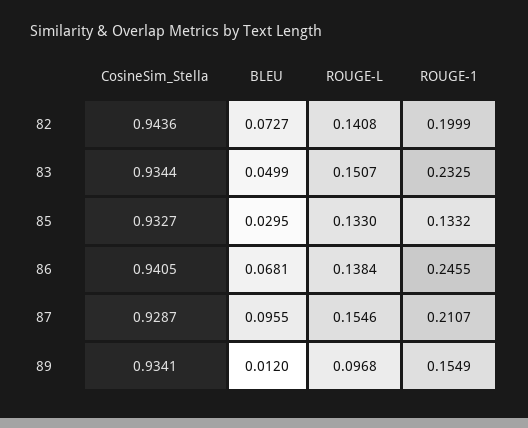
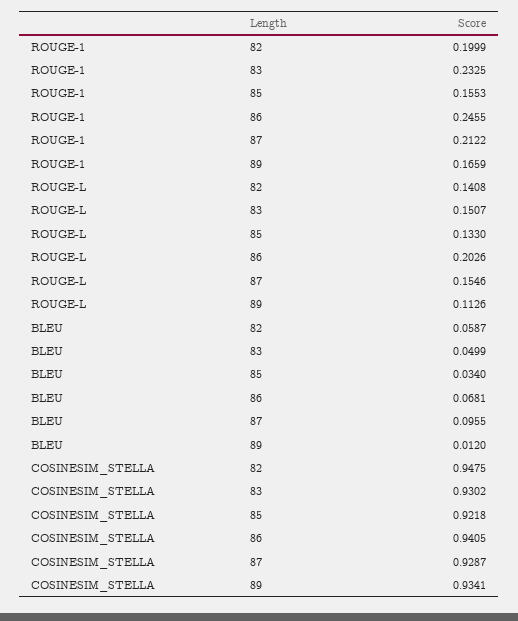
CosineSim_Stella, 82: 0.9436 -> 0.9475
BLEU, 82: 0.0727 -> 0.0587
CosineSim_Stella, 83: 0.9344 -> 0.9302
CosineSim_Stella, 85: 0.9327 -> 0.9218
BLEU, 85: 0.0295 -> 0.034
ROUGE-1, 85: 0.1332 -> 0.1553
ROUGE-L, 86: 0.1384 -> 0.2026
ROUGE-1, 87: 0.2107 -> 0.2122
ROUGE-L, 89: 0.0968 -> 0.1126
ROUGE-1, 89: 0.1549 -> 0.1659

